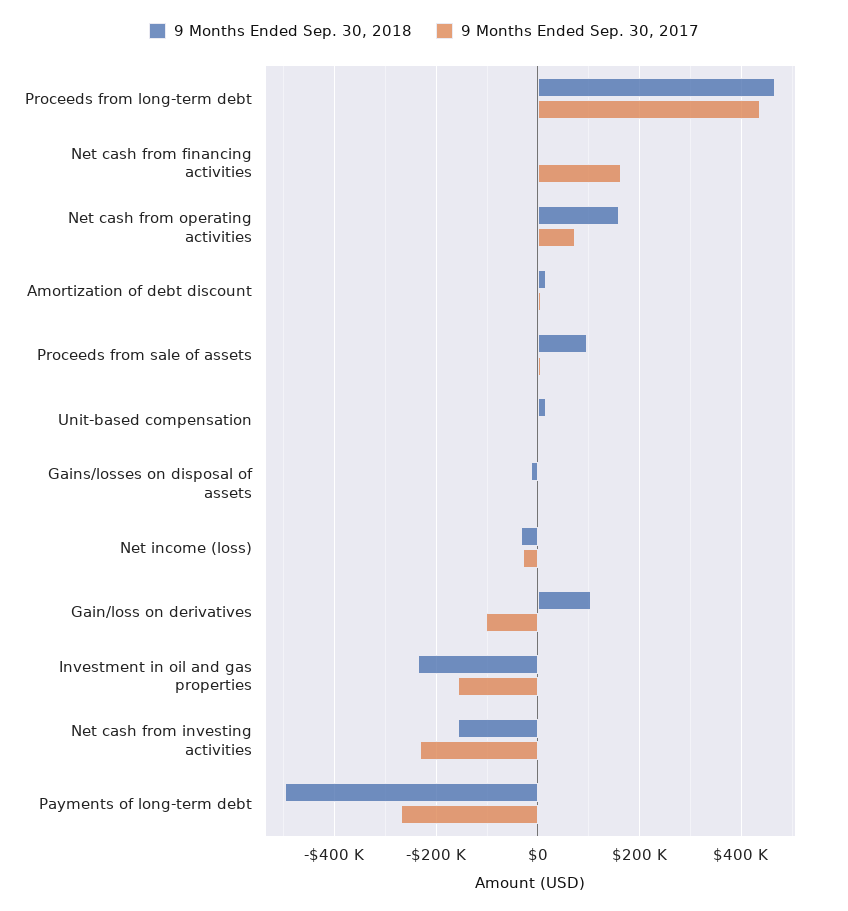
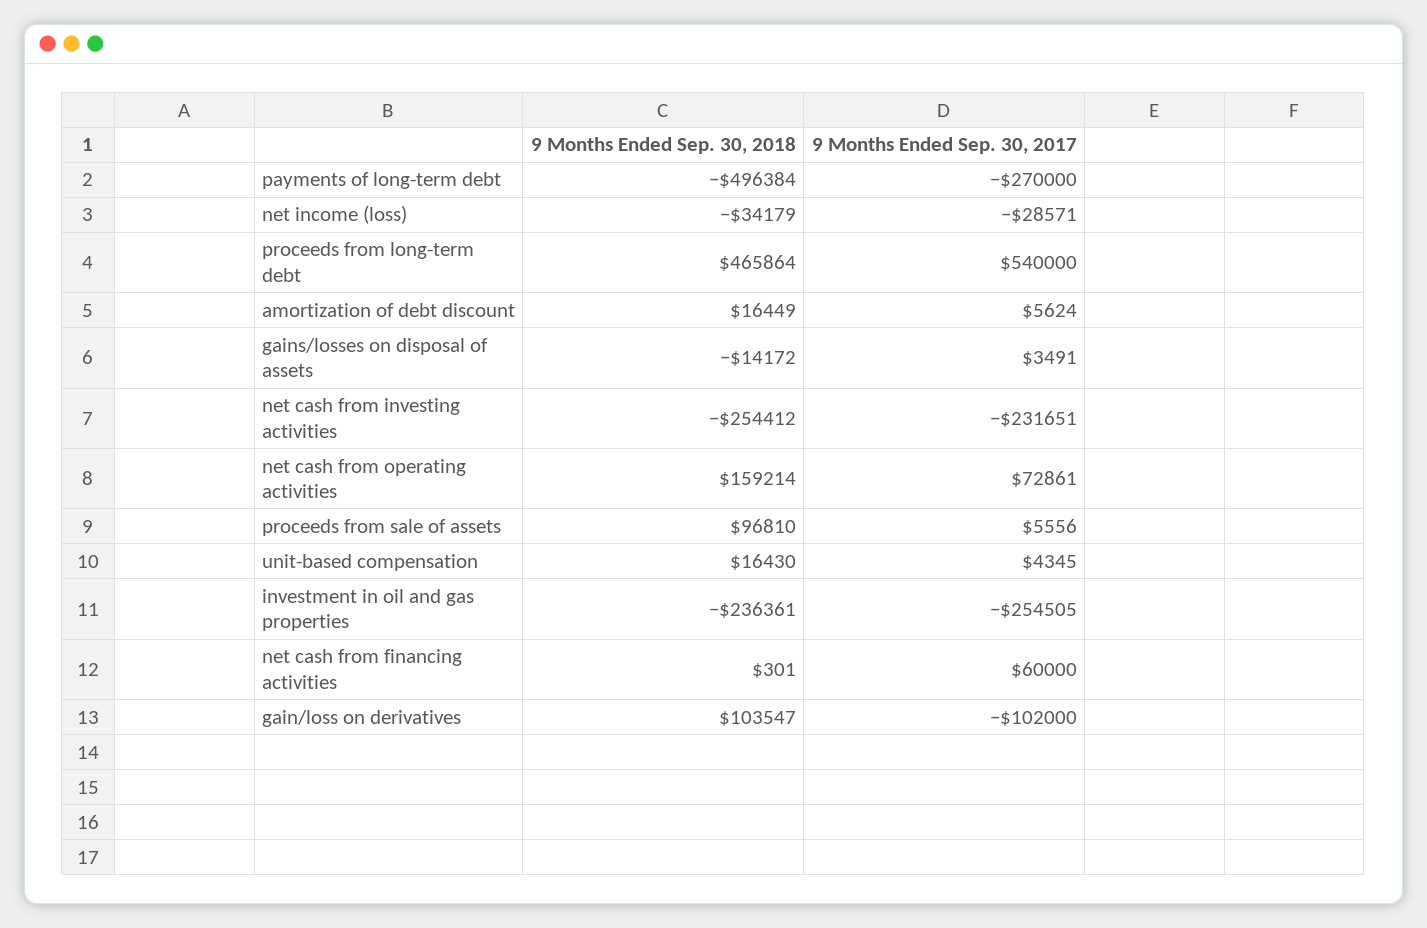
9 Months Ended Sep. 30, 2017, Proceeds from long-term debt: 440000 -> 540000
9 Months Ended Sep. 30, 2017, Net cash from financing activities: 160000 -> 60000
9 Months Ended Sep. 30, 2017, Investment in oil and gas properties: -160000 -> -254505
9 Months Ended Sep. 30, 2018, Net cash from investing activities: -160000 -> -254412

